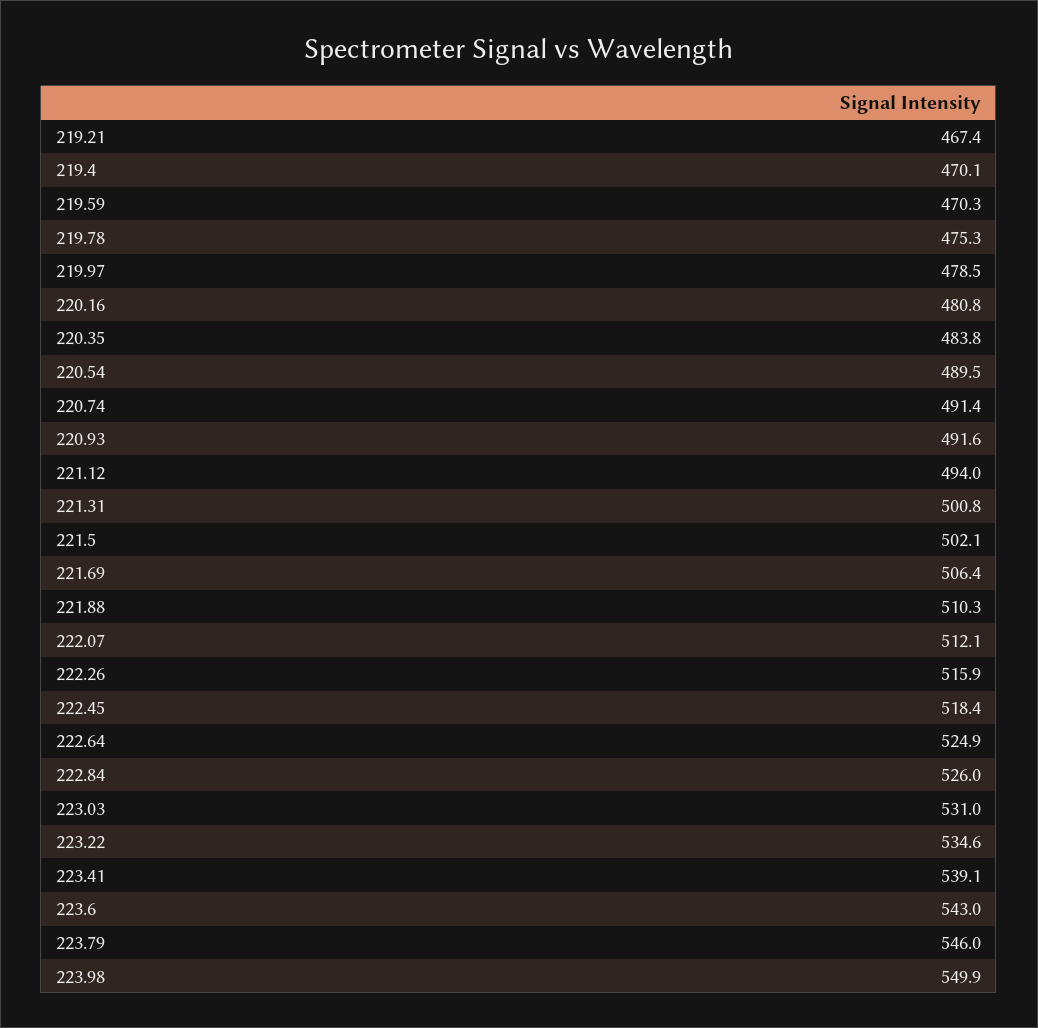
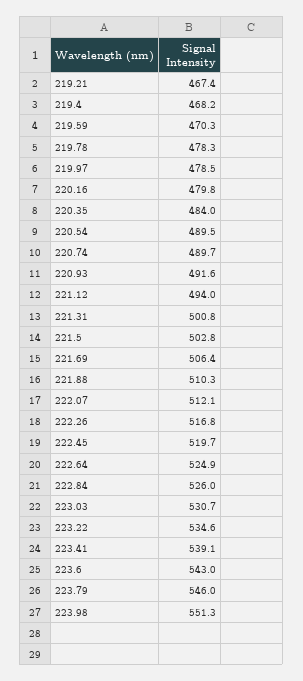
219.4: 470.1 -> 468.2
219.78: 475.3 -> 478.3
220.16: 480.8 -> 479.8
220.35: 483.8 -> 484
220.74: 491.4 -> 489.7
221.5: 502.1 -> 502.8
222.26: 515.9 -> 516.8
222.45: 518.4 -> 519.7
223.03: 531 -> 530.7
223.98: 549.9 -> 551.3

